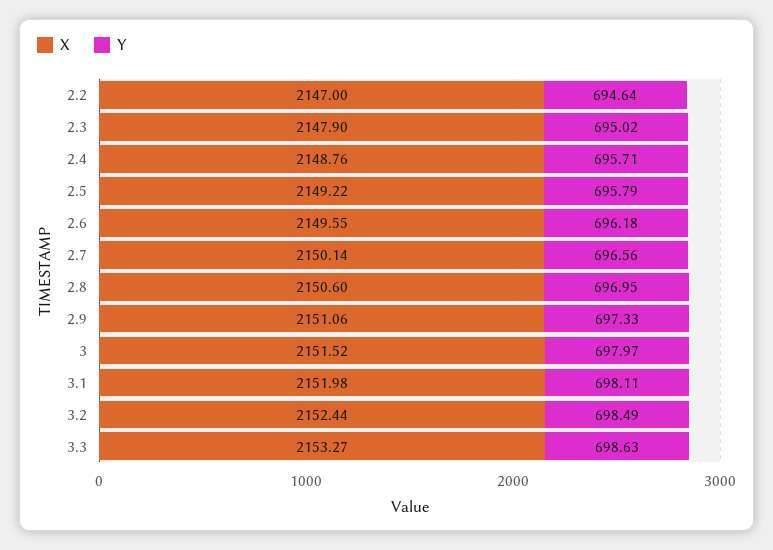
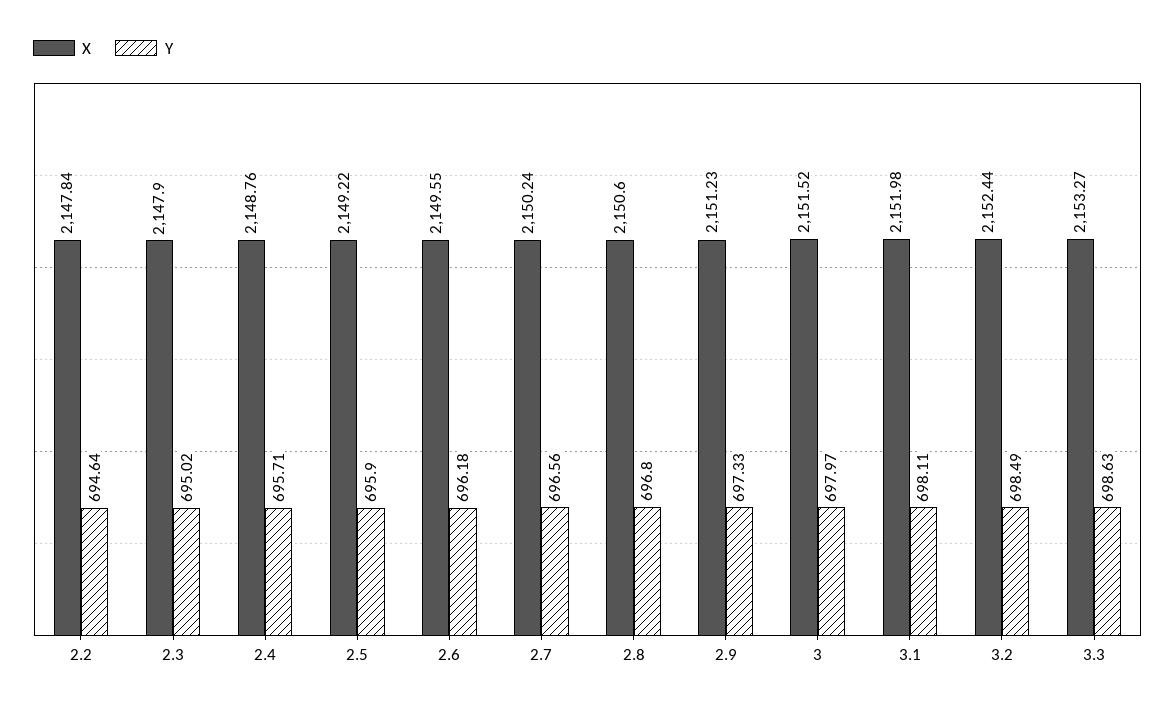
X, 2.2: 2147 -> 2147.84
Y, 2.5: 695.79 -> 695.9
X, 2.7: 2150.14 -> 2150.24
Y, 2.8: 696.95 -> 696.8
X, 2.9: 2151.06 -> 2151.23

